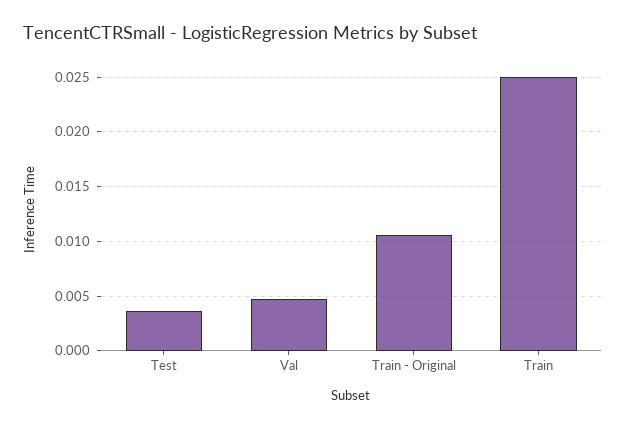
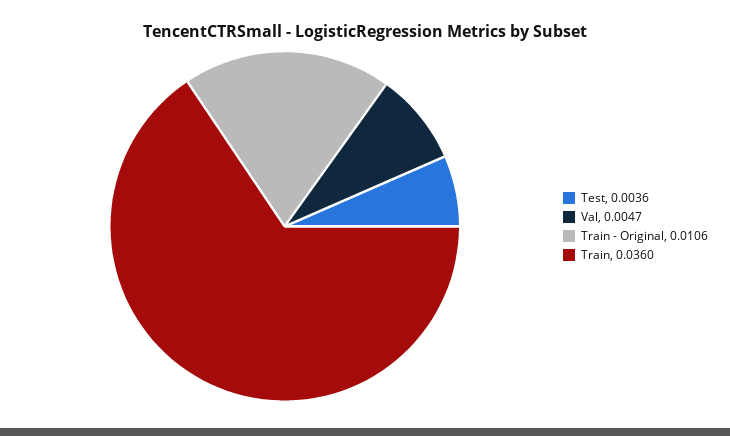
Train: 0.025 -> 0.036

